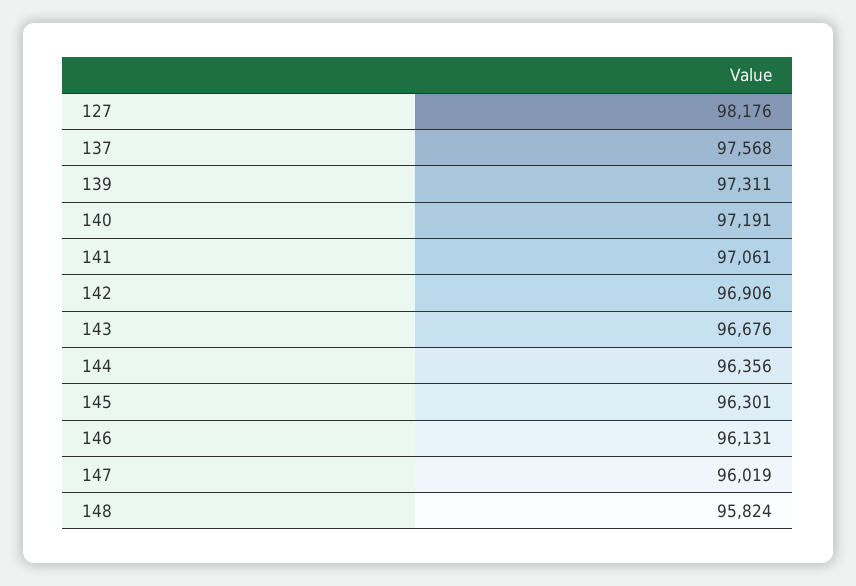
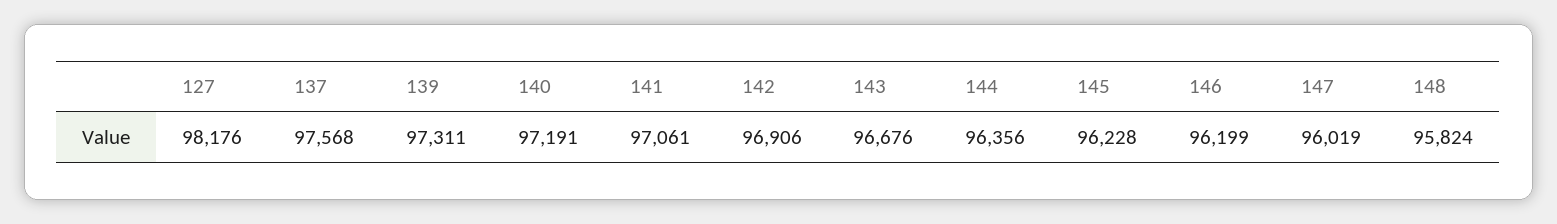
145: 96301 -> 96228
146: 96131 -> 96199

